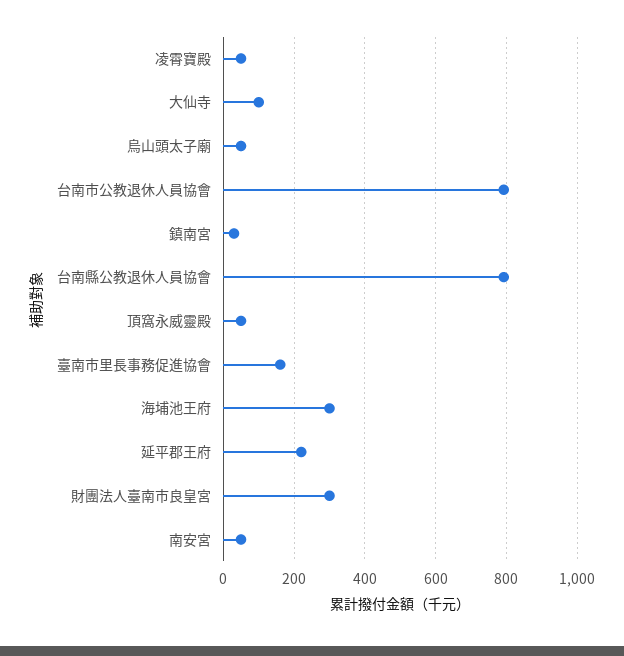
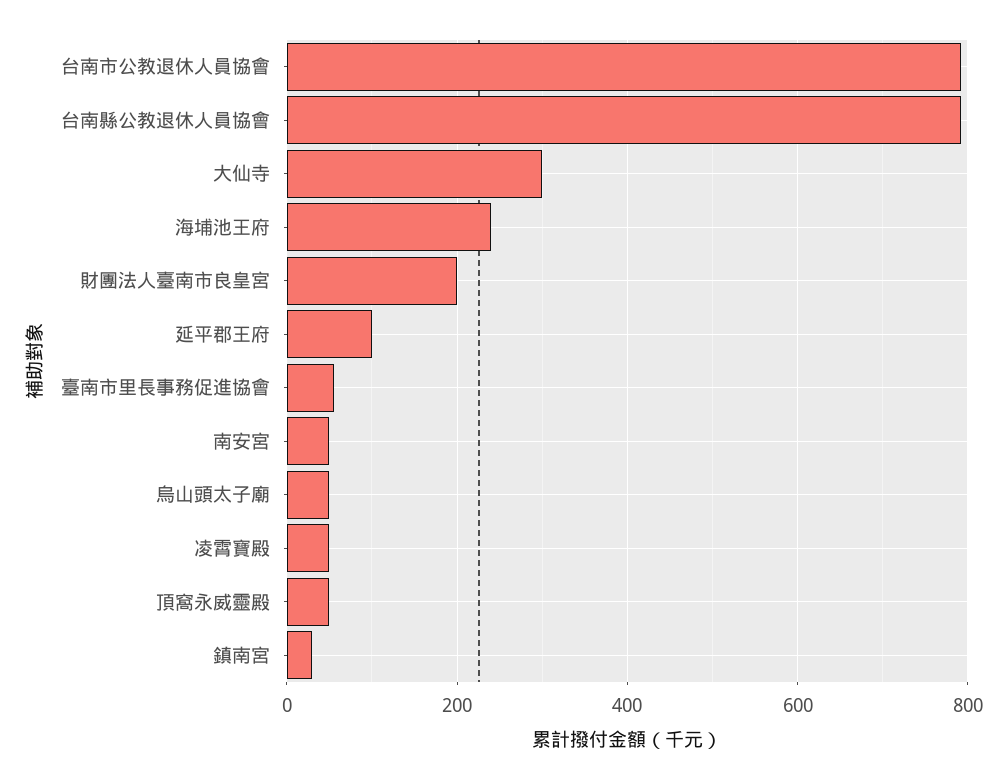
大仙寺: 100 -> 300
臺南市里長事務促進協會: 160 -> 60
海埔池王府: 300 -> 240
延平郡王府: 220 -> 100
財團法人臺南市良皇宮: 300 -> 200

